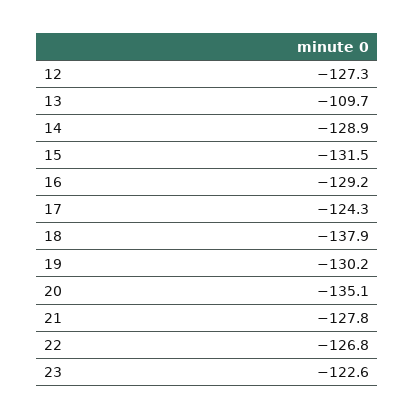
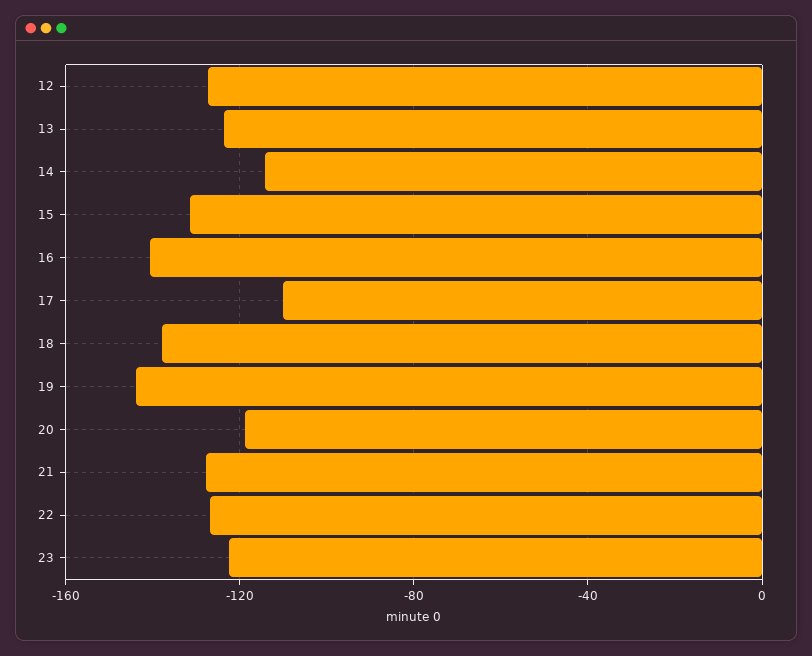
13: -109.7 -> -125
14: -128.9 -> -115
16: -129.2 -> -140
17: -124.3 -> -110
19: -130.2 -> -145
20: -135.1 -> -120

